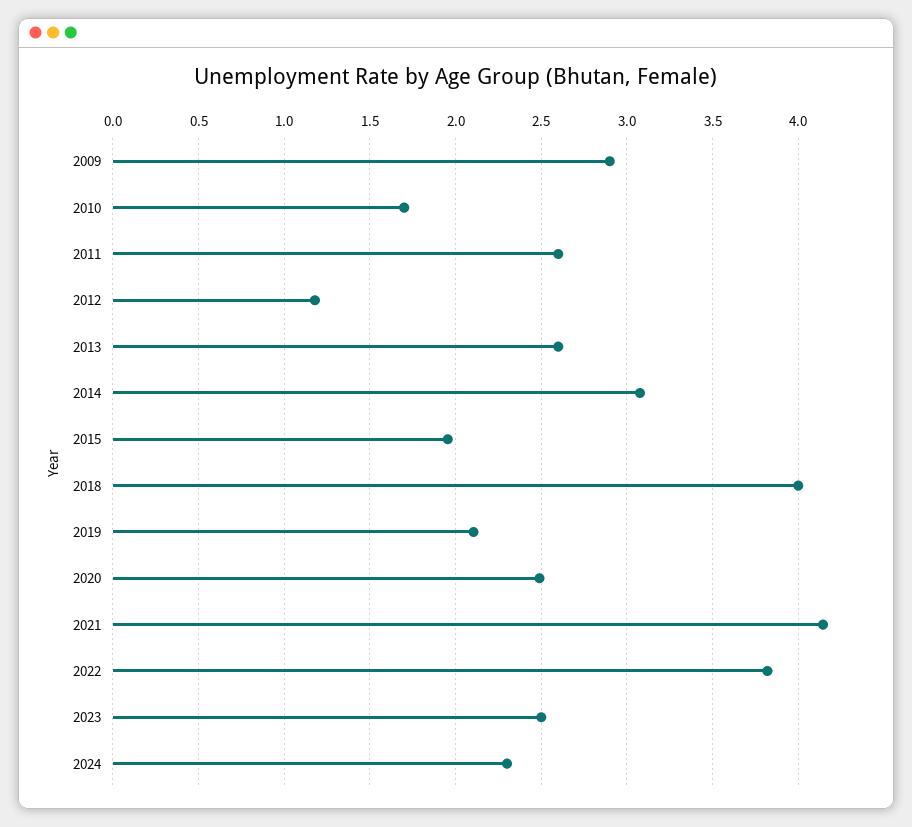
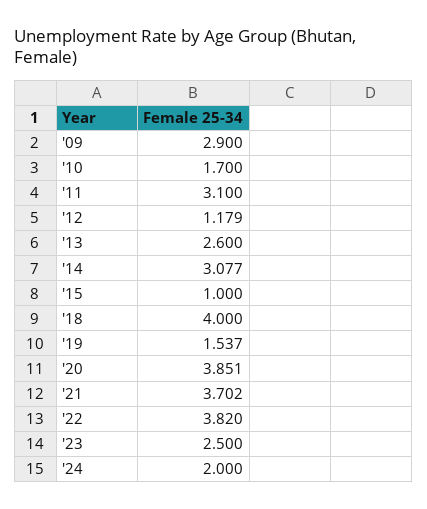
2011: 2.6 -> 3.1
2015: 1.95 -> 1
2019: 2.1 -> 1.537
2020: 2.5 -> 3.851
2021: 4.15 -> 3.702
2024: 2.3 -> 2

